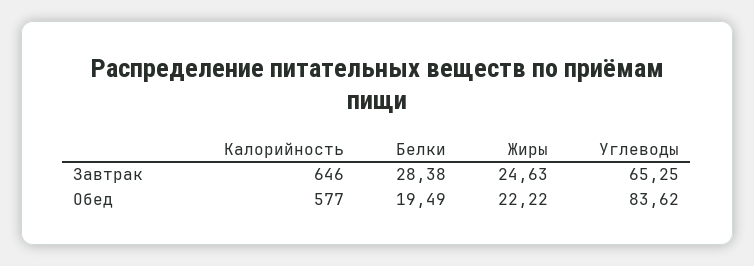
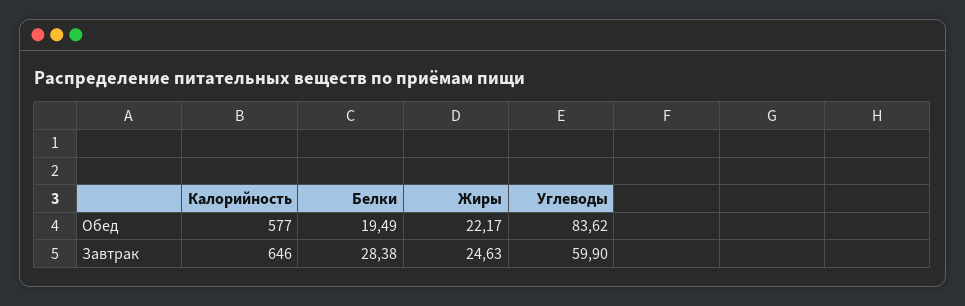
Углеводы, Завтрак: 65.25 -> 59.9
Жиры, Обед: 22.22 -> 22.17

